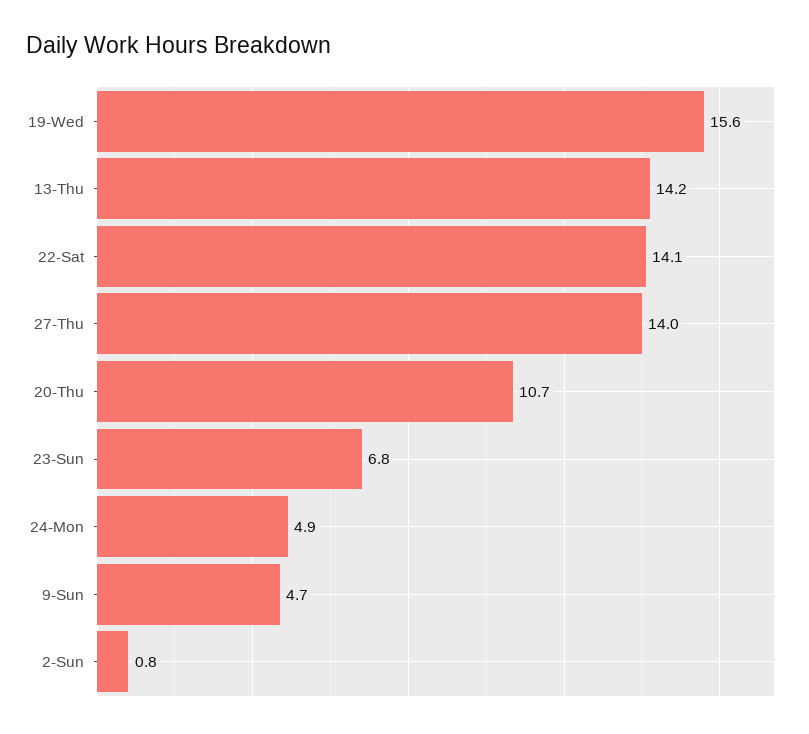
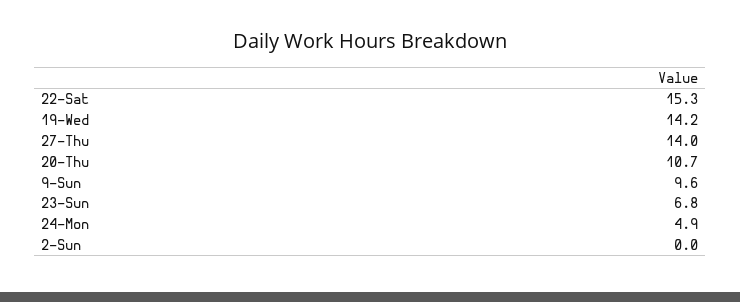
19-Wed: 15.6 -> 14.2
13-Thu: 14.2 -> none
22-Sat: 14.1 -> 15.3
9-Sun: 4.7 -> 9.6
2-Sun: 0.8 -> 0

